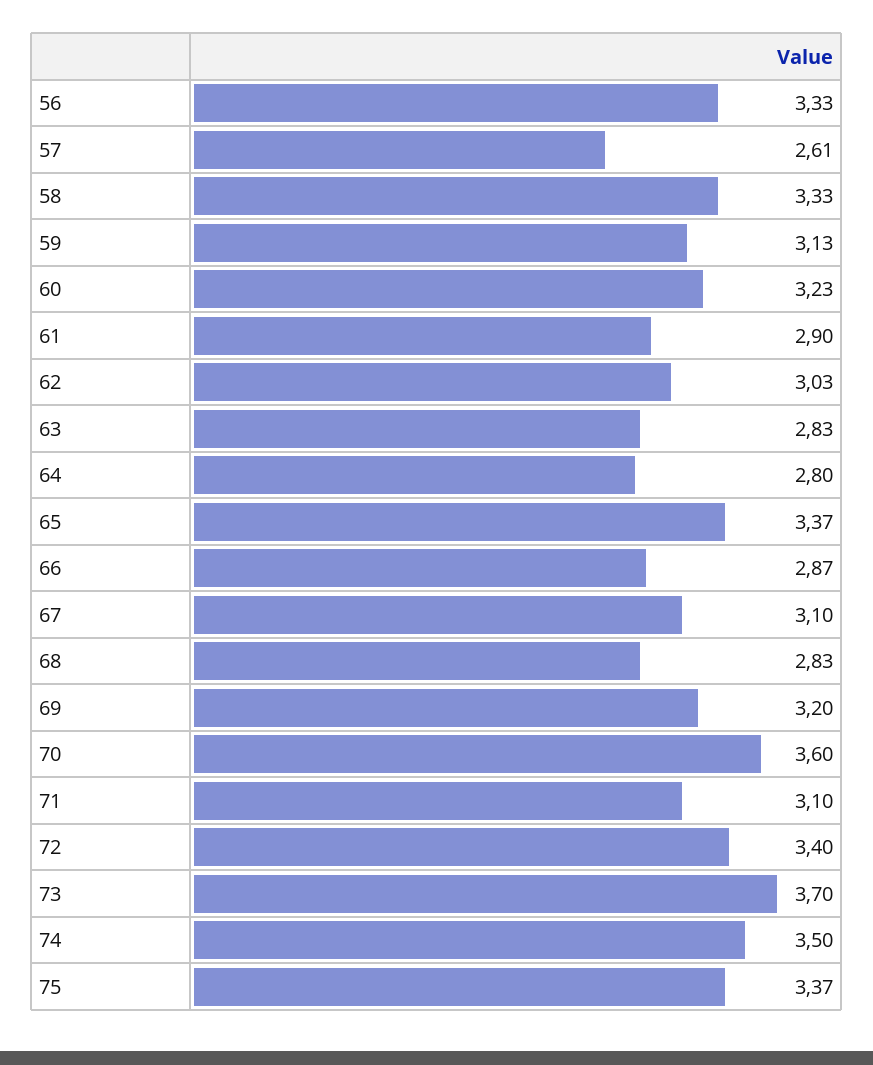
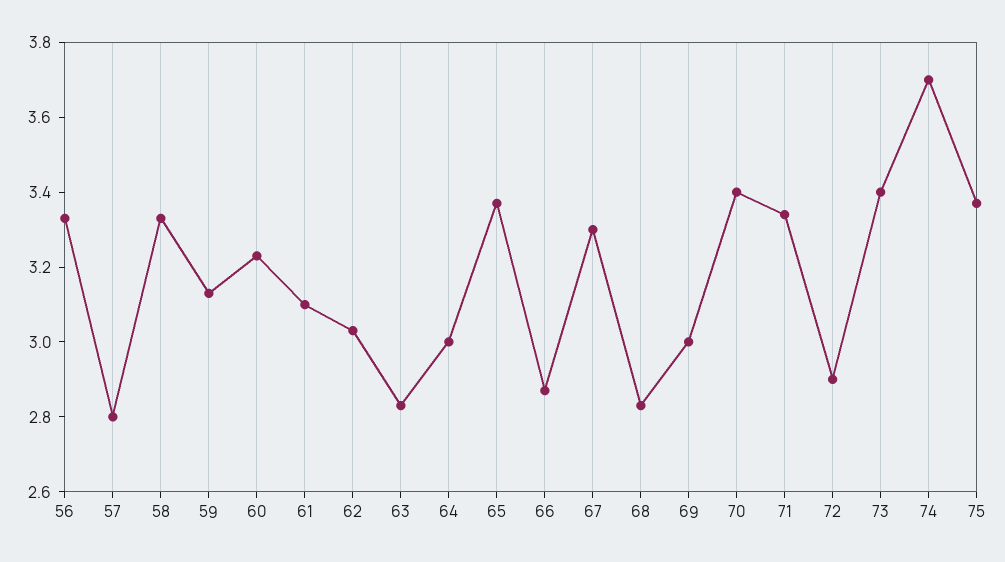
57: 2.61 -> 2.8
61: 2.9 -> 3.1
64: 2.8 -> 3
67: 3.1 -> 3.3
69: 3.2 -> 3
70: 3.6 -> 3.4
71: 3.1 -> 3.35
72: 3.4 -> 2.9
73: 3.7 -> 3.4
74: 3.5 -> 3.7

